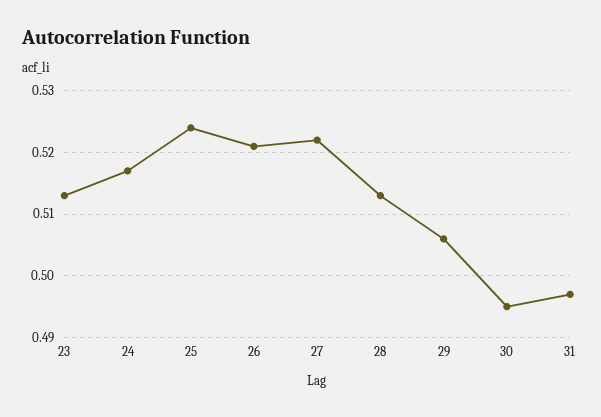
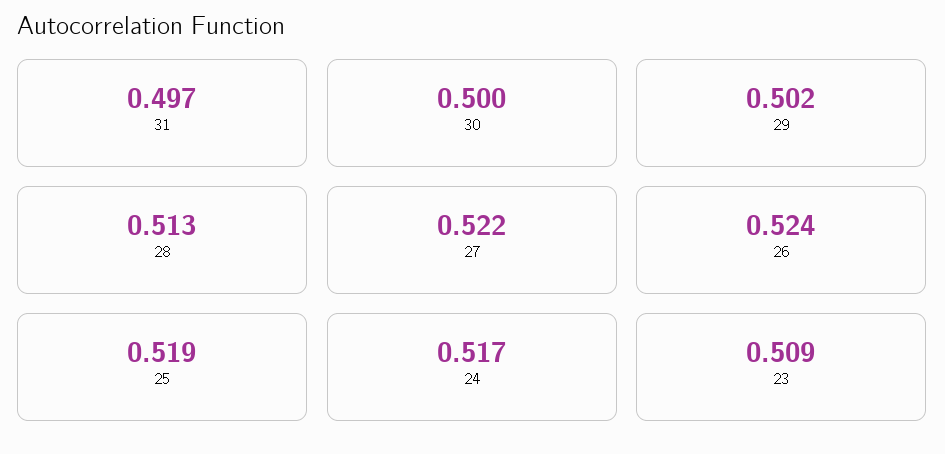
23: 0.513 -> 0.509
25: 0.524 -> 0.519
26: 0.521 -> 0.524
29: 0.506 -> 0.502
30: 0.495 -> 0.5

